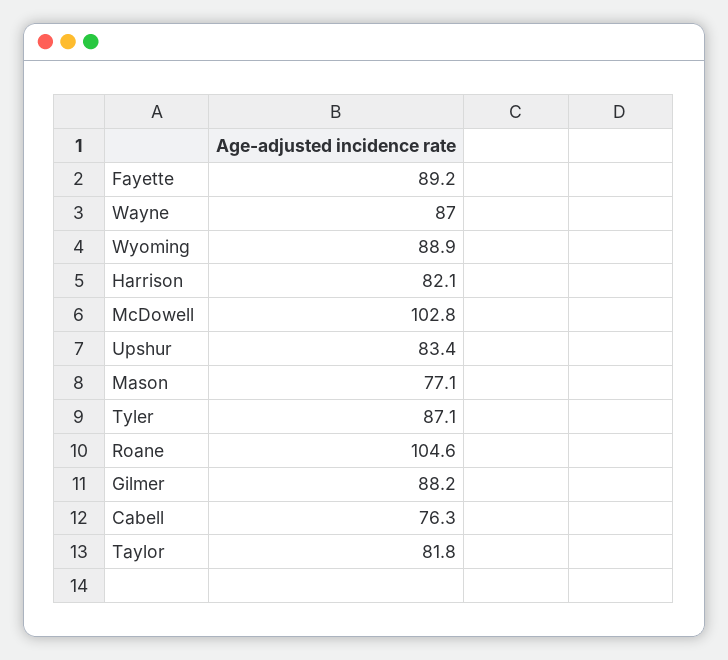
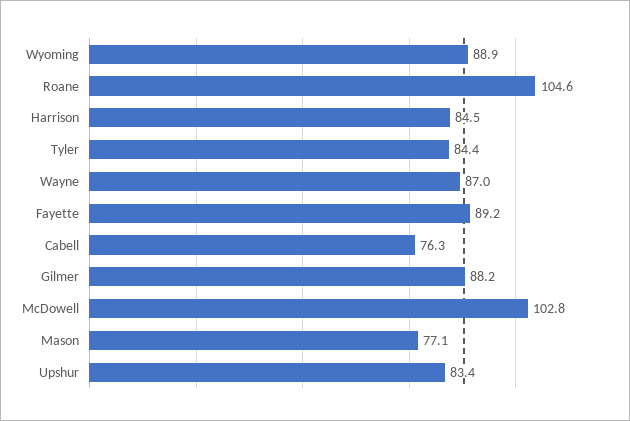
Harrison: 82.1 -> 84.5
Tyler: 87.1 -> 84.4
Taylor: 81.8 -> none

